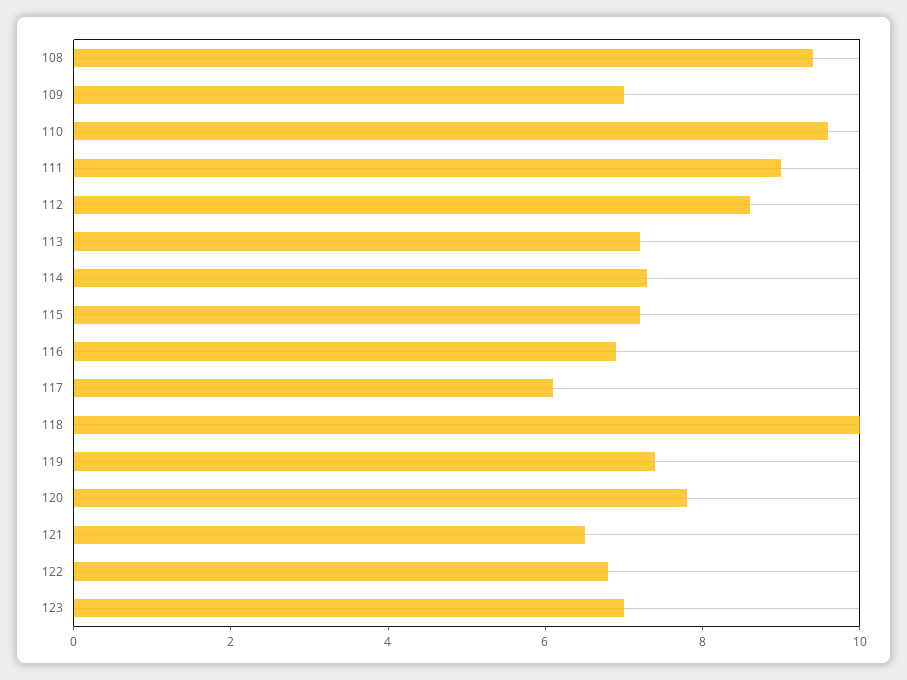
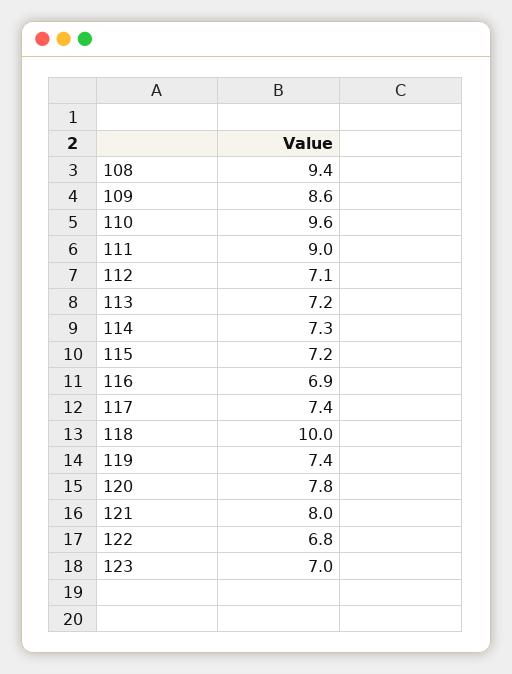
109: 7 -> 8.6
112: 8.5 -> 7.1
117: 6 -> 7.4
121: 6.5 -> 8

